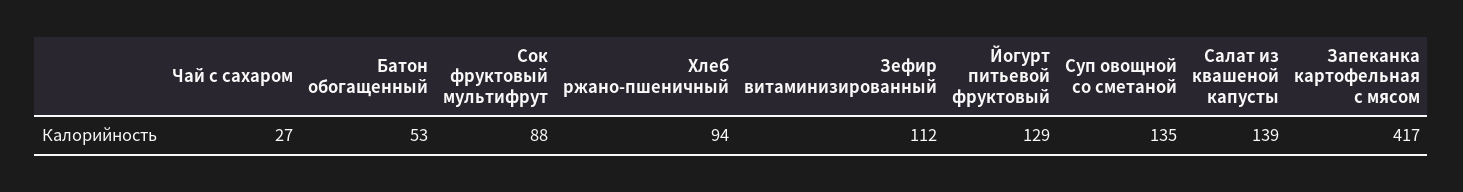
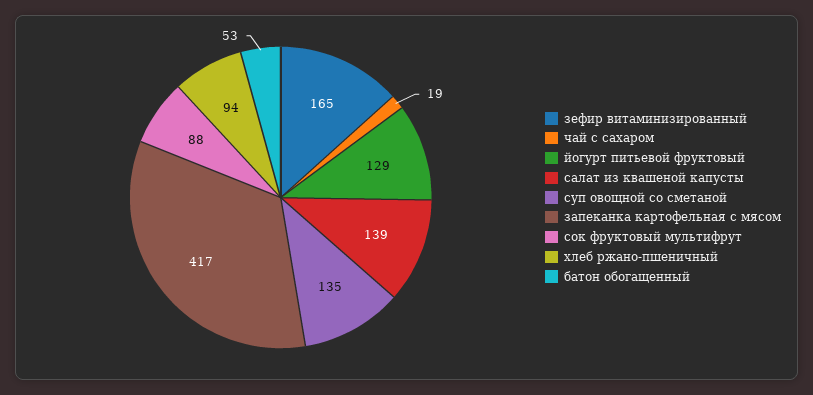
Чай с сахаром: 27 -> 19
Зефир витаминизированный: 112 -> 165

